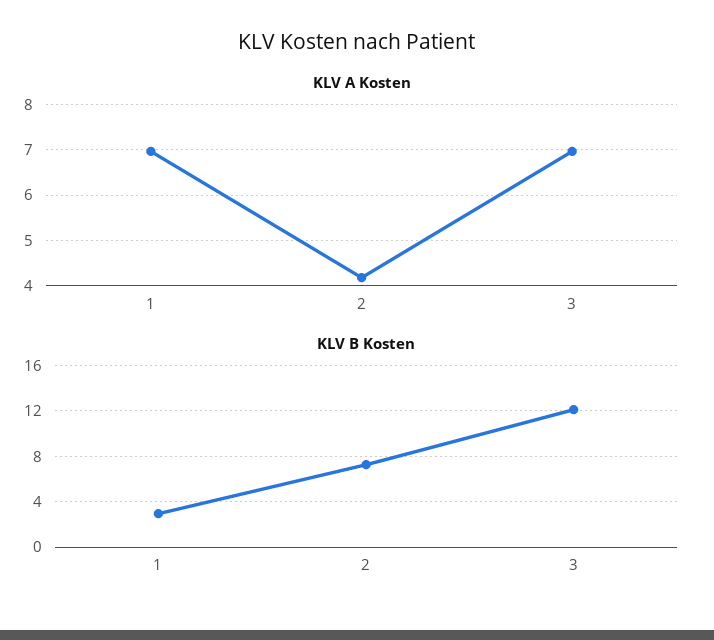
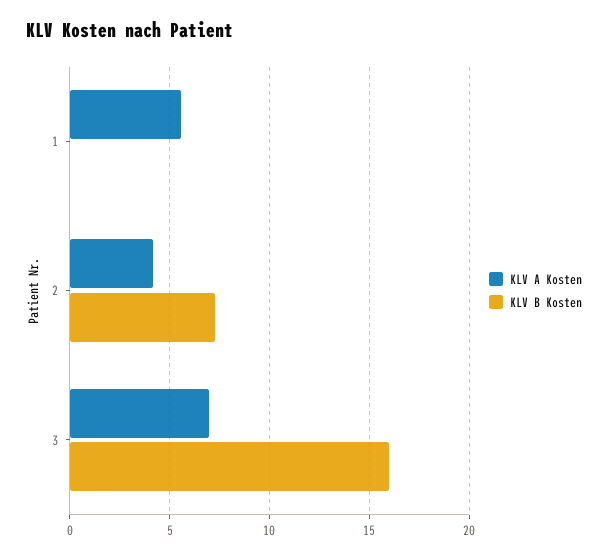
KLV A Kosten, 1: 7 -> 5.5
KLV B Kosten, 1: 3 -> 0
KLV B Kosten, 3: 12 -> 16

